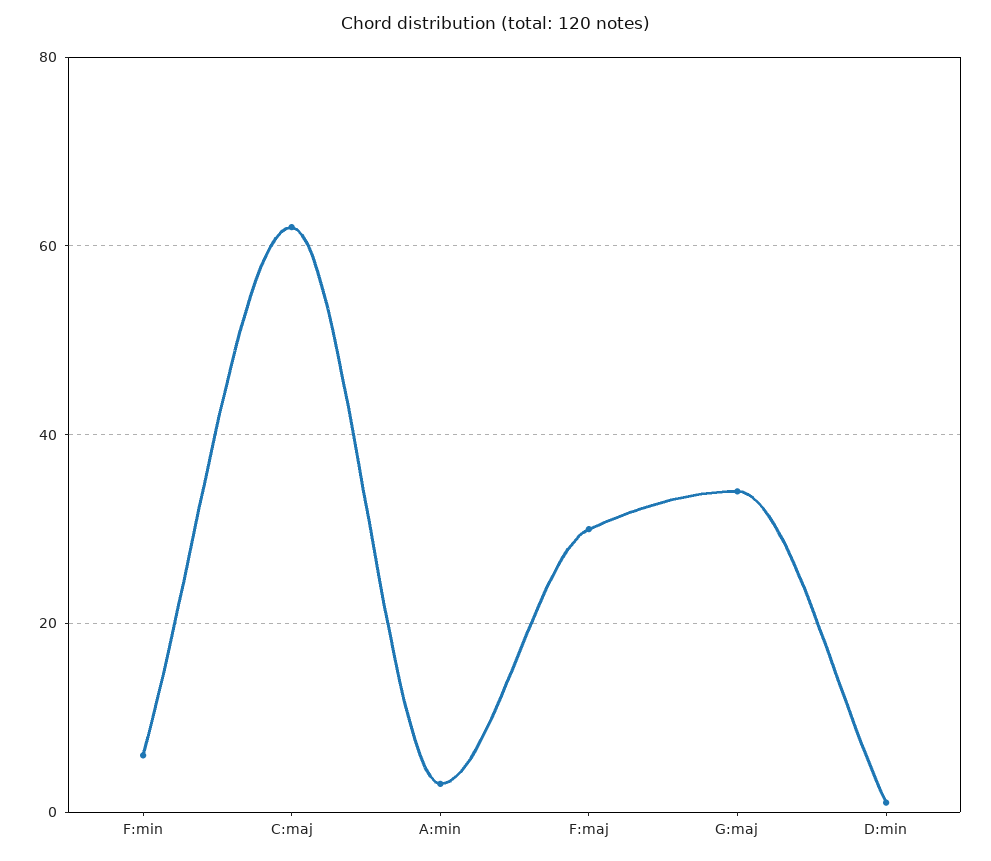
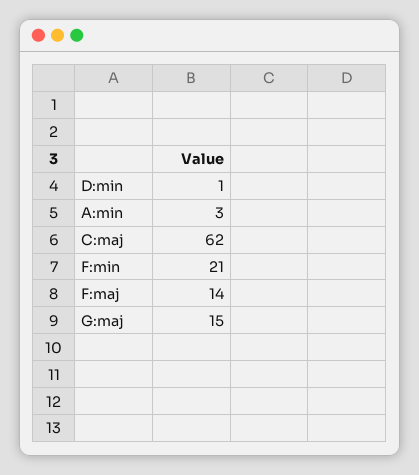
F:min: 5 -> 21
F:maj: 30 -> 14
G:maj: 35 -> 15

